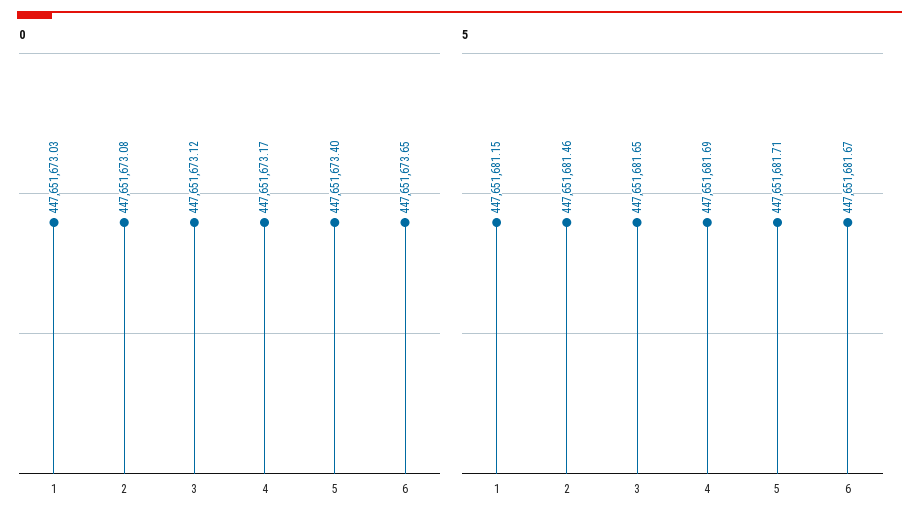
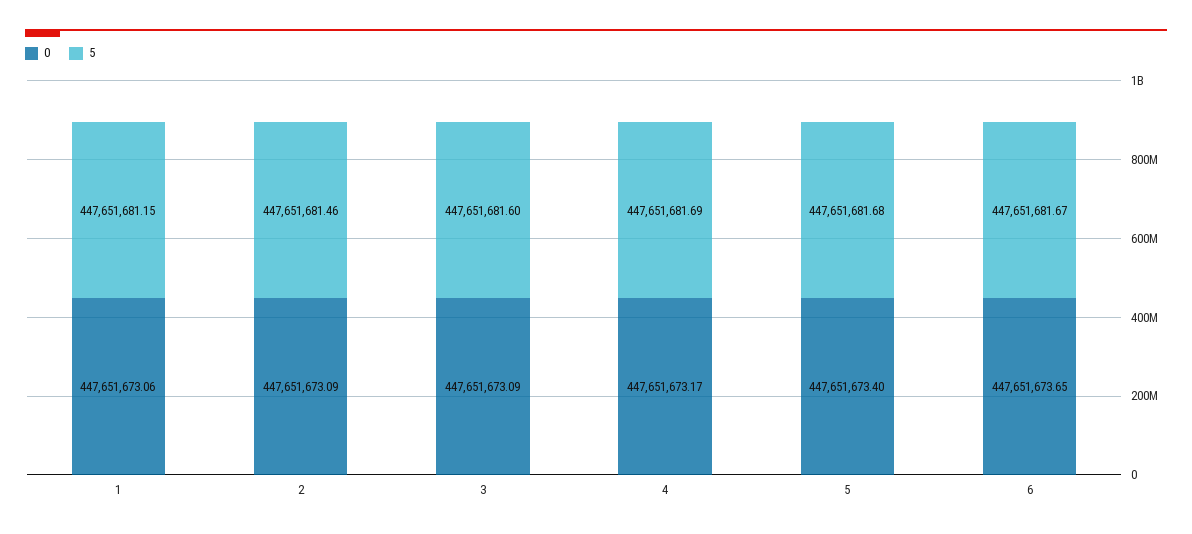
0, 1: 447651673.03 -> 447651673.06
0, 2: 447651673.08 -> 447651673.09
0, 3: 447651673.12 -> 447651673.09
5, 3: 447651681.65 -> 447651681.6
5, 5: 447651681.71 -> 447651681.68

